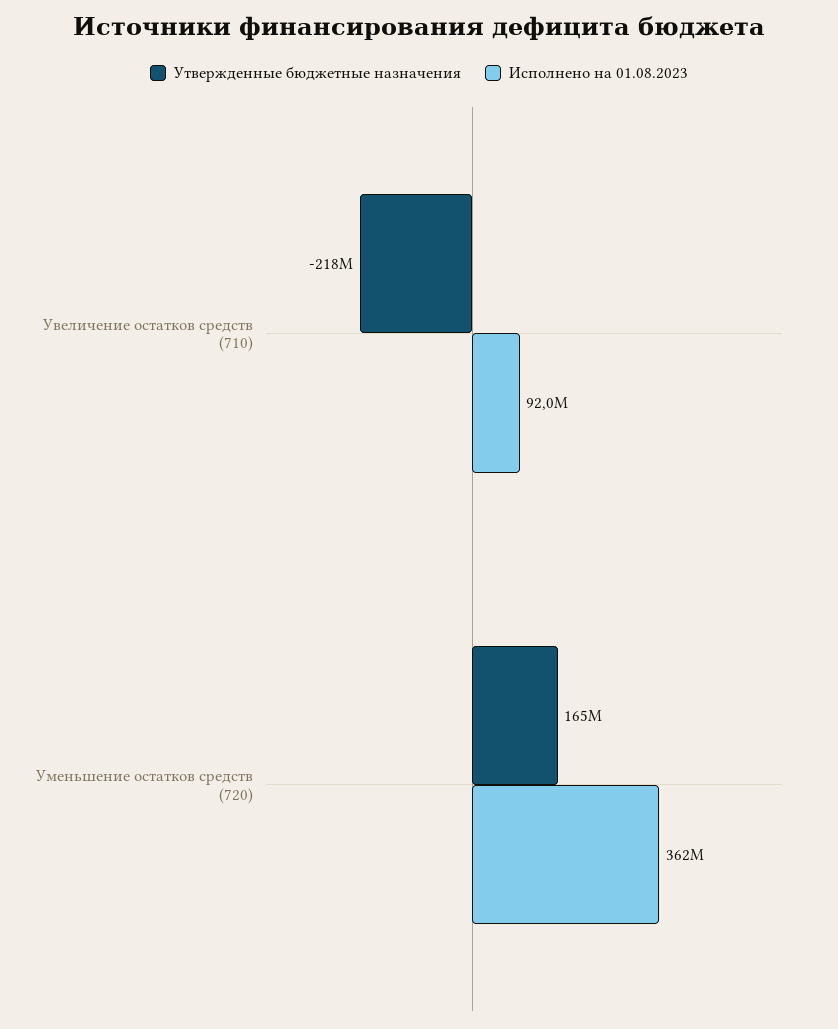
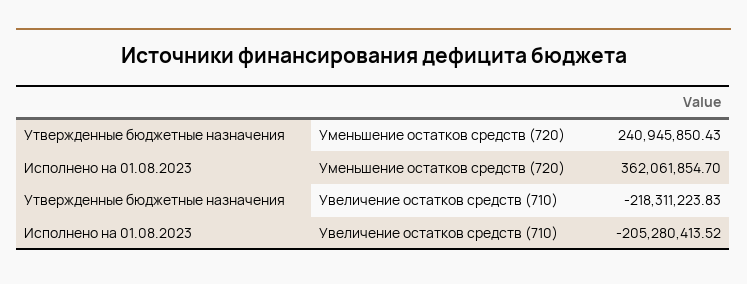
Исполнено на 01.08.2023, Увеличение остатков средств (710): 92000000 -> -205280413.52
Утвержденные бюджетные назначения, Уменьшение остатков средств (720): 165000000 -> 240945850.43

